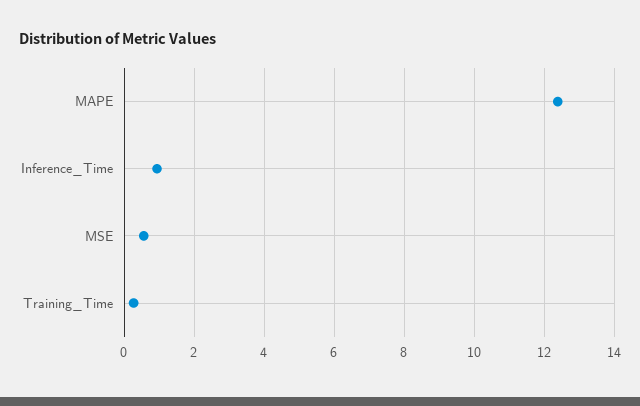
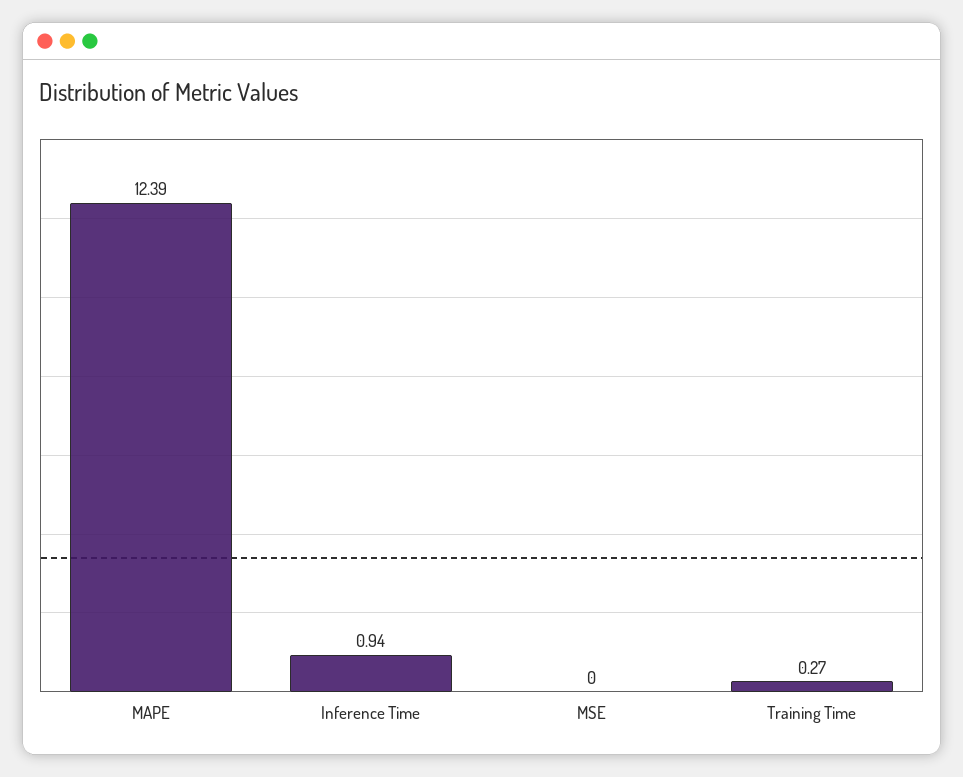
MSE: 0.6 -> 0

